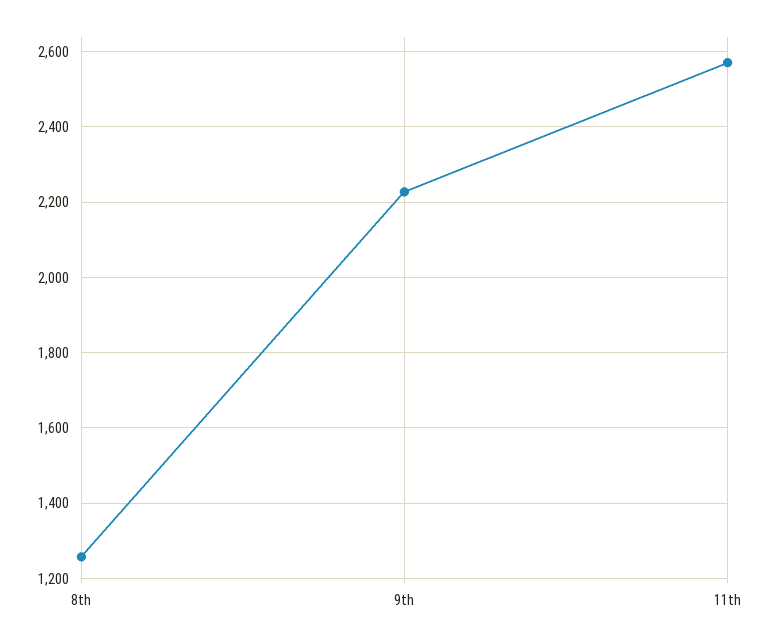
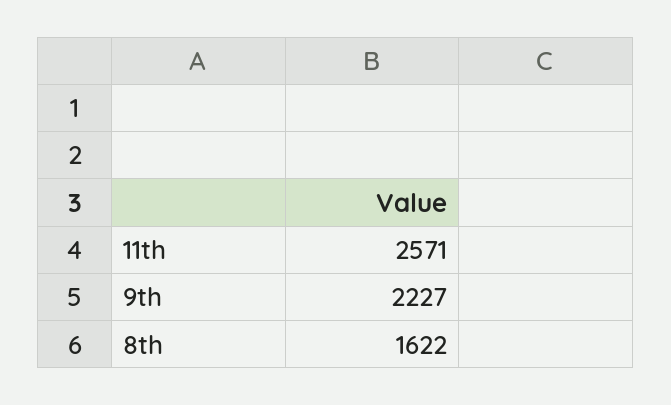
8th: 1260 -> 1622

